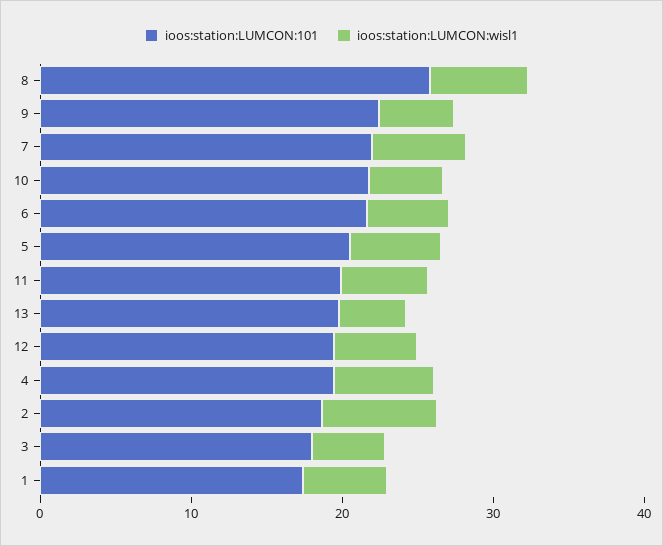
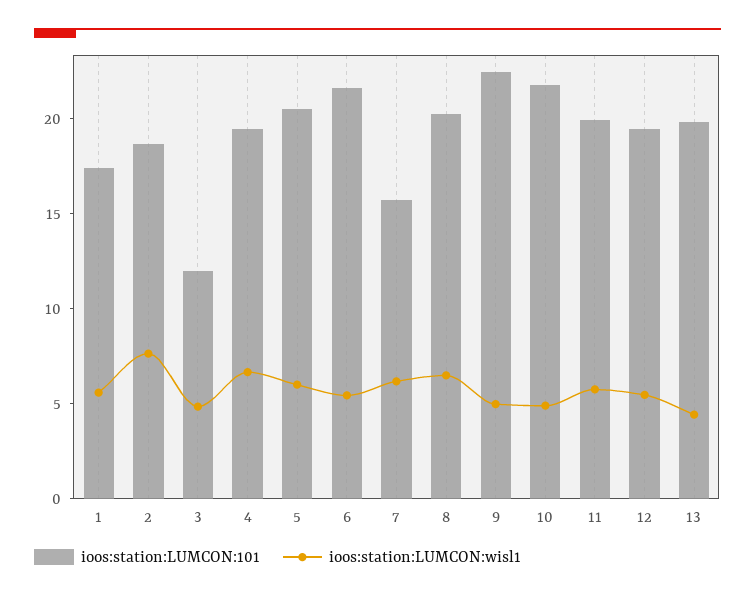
ioos:station:LUMCON:101, 8: 26 -> 20
ioos:station:LUMCON:101, 7: 22 -> 16
ioos:station:LUMCON:101, 3: 18 -> 12

